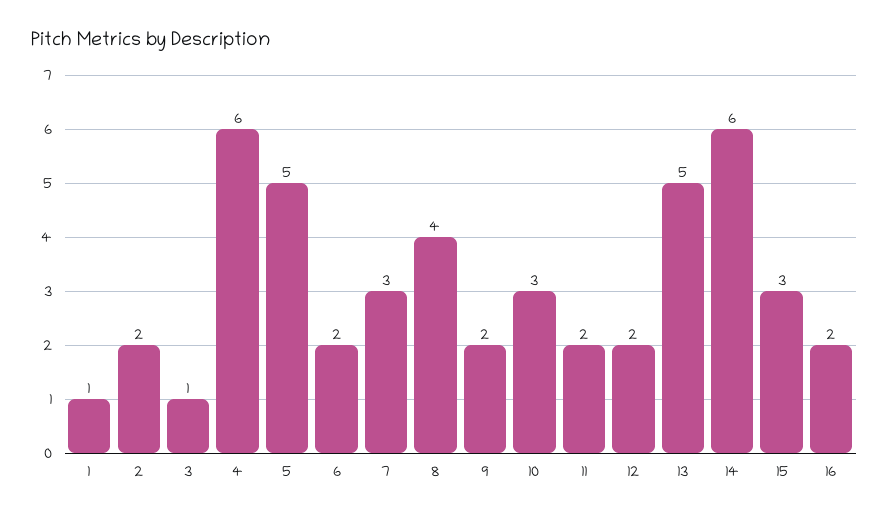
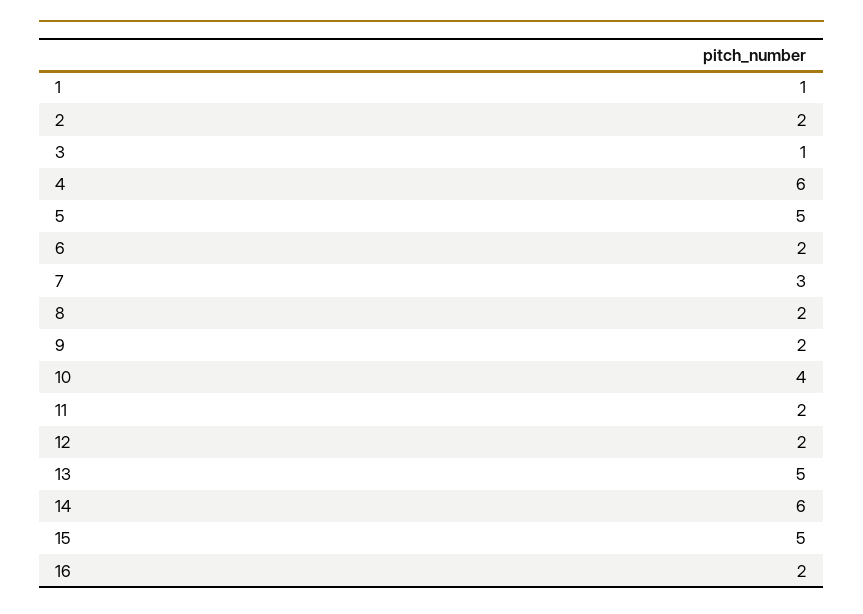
8: 4 -> 2
10: 3 -> 4
15: 3 -> 5

